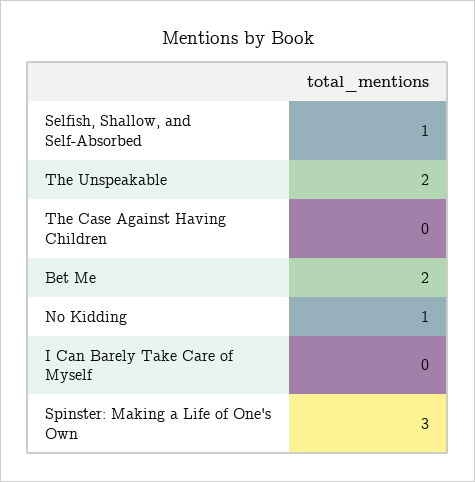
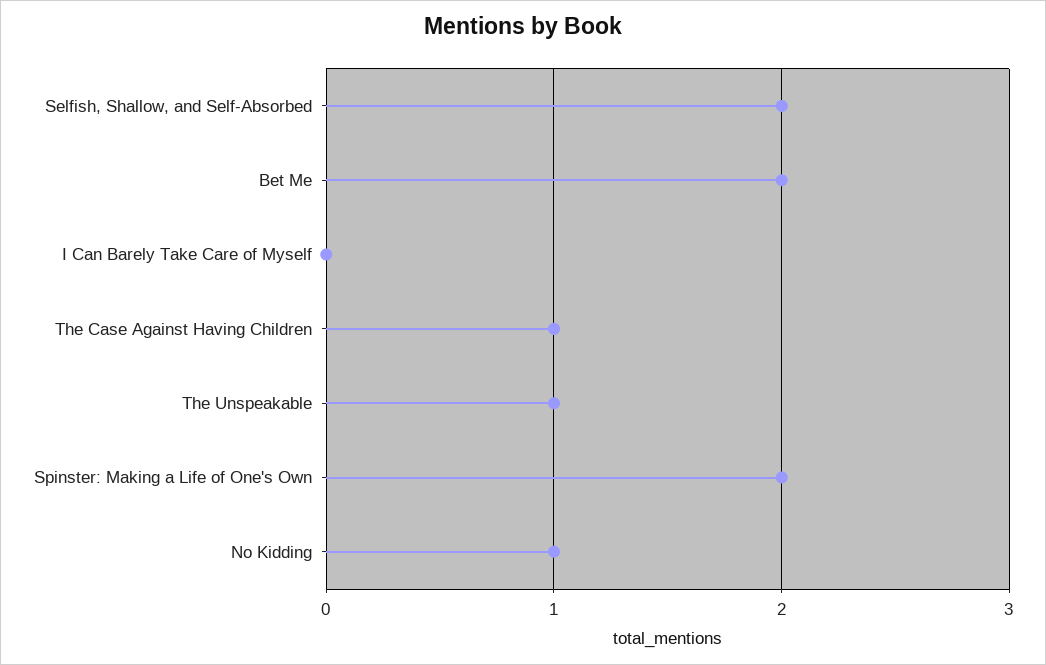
Selfish, Shallow, and Self-Absorbed: 1 -> 2
The Unspeakable: 2 -> 1
The Case Against Having Children: 0 -> 1
Spinster: Making a Life of One's Own: 3 -> 2

